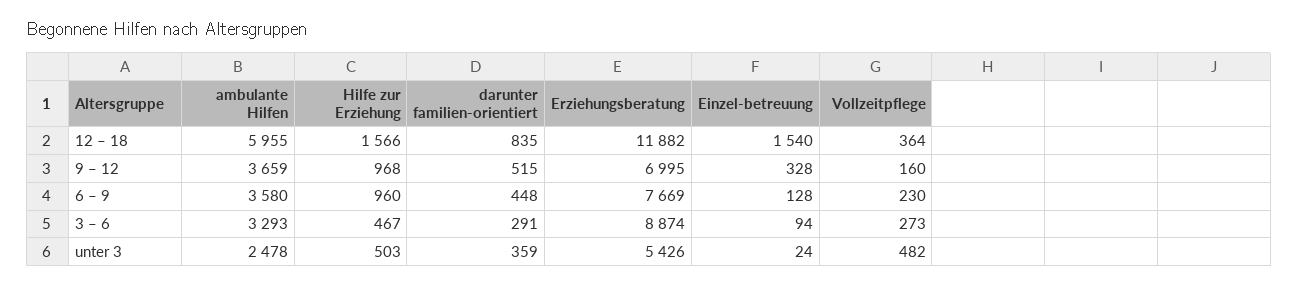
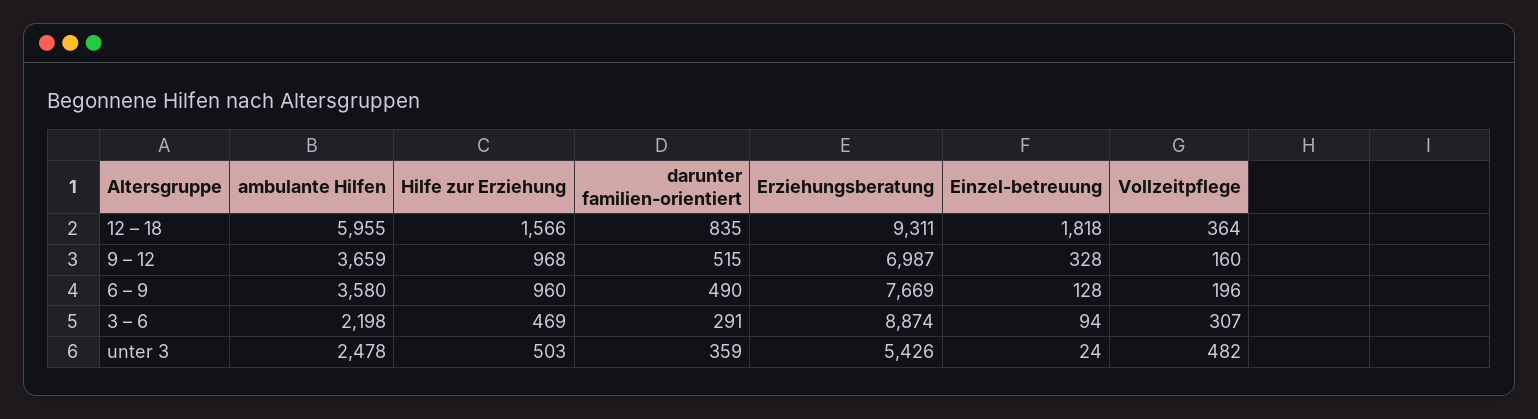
Erziehungsberatung, 12 – 18: 11882 -> 9311
Einzel-betreuung, 12 – 18: 1540 -> 1818
Erziehungsberatung, 9 – 12: 6995 -> 6987
darunter familien-orientiert, 6 – 9: 448 -> 490
Vollzeitpflege, 6 – 9: 230 -> 196
ambulante Hilfen, 3 – 6: 3293 -> 2198
Hilfe zur Erziehung, 3 – 6: 467 -> 469
Vollzeitpflege, 3 – 6: 273 -> 307

